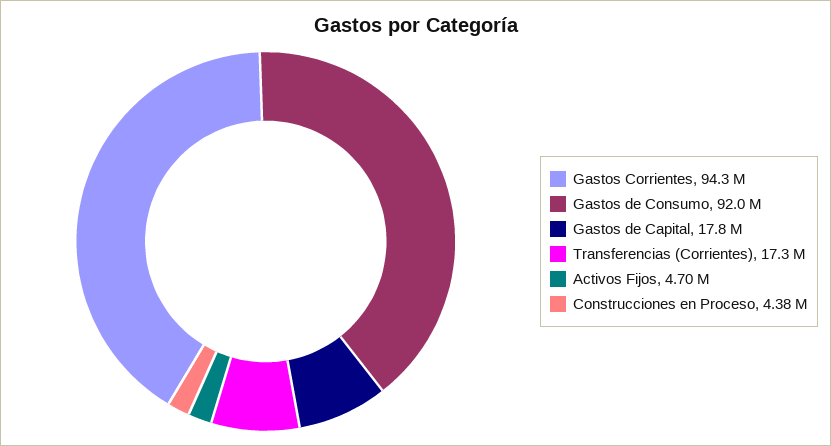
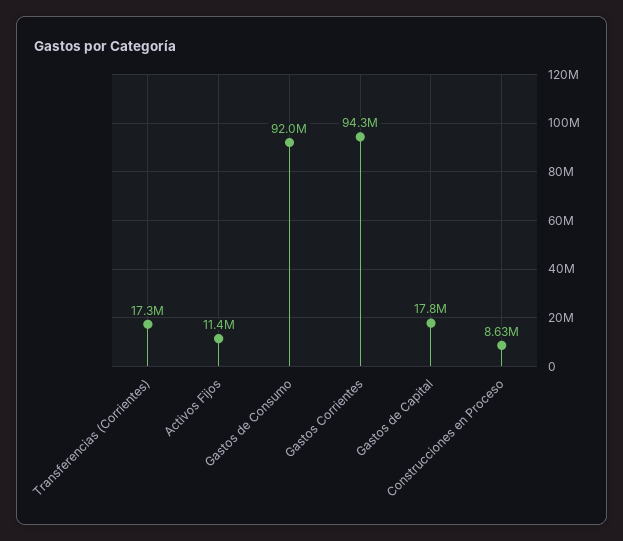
Activos Fijos: 4700000 -> 11400000
Construcciones en Proceso: 4380000 -> 8630000

